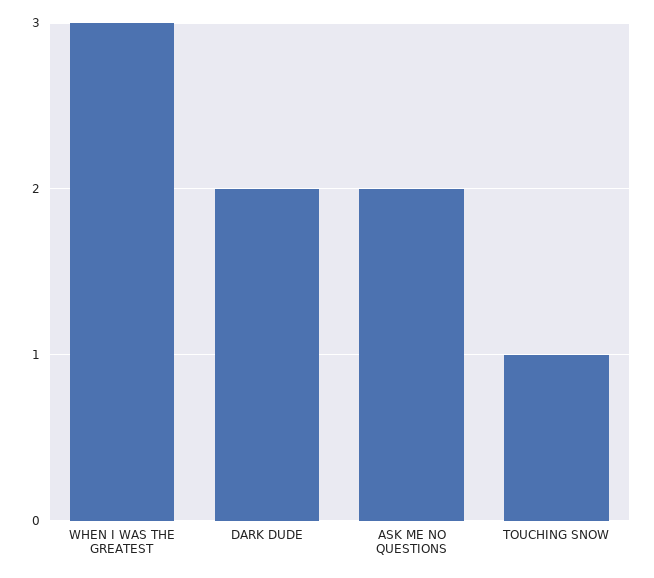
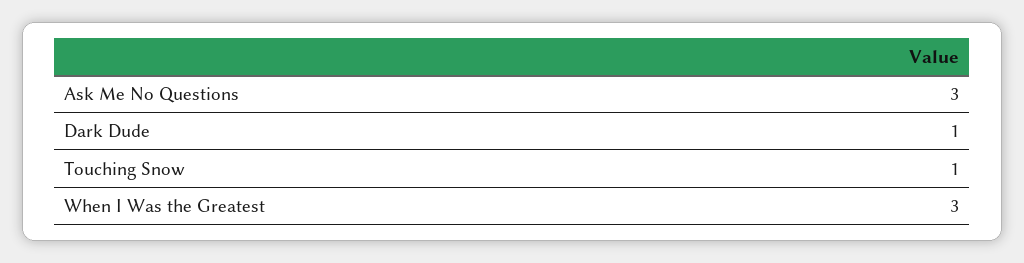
DARK DUDE: 2 -> 1
ASK ME NO QUESTIONS: 2 -> 3

